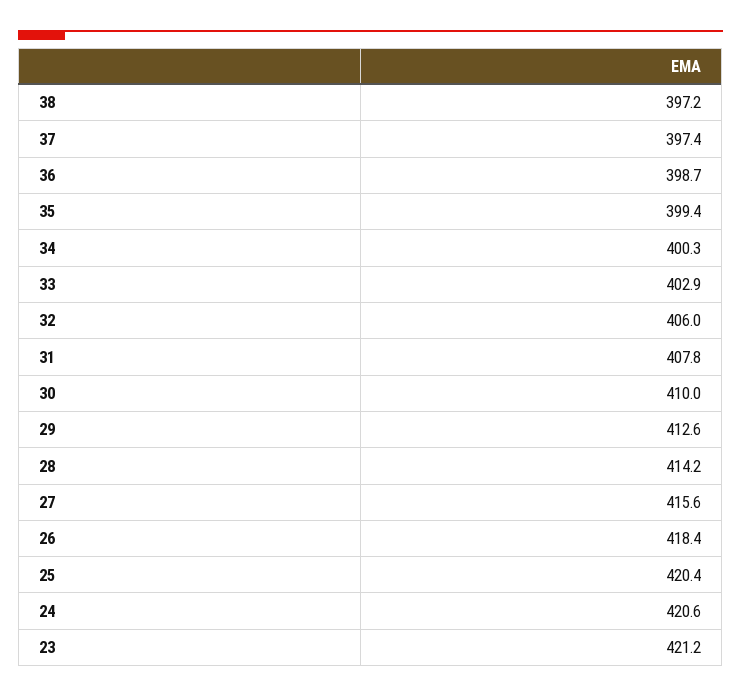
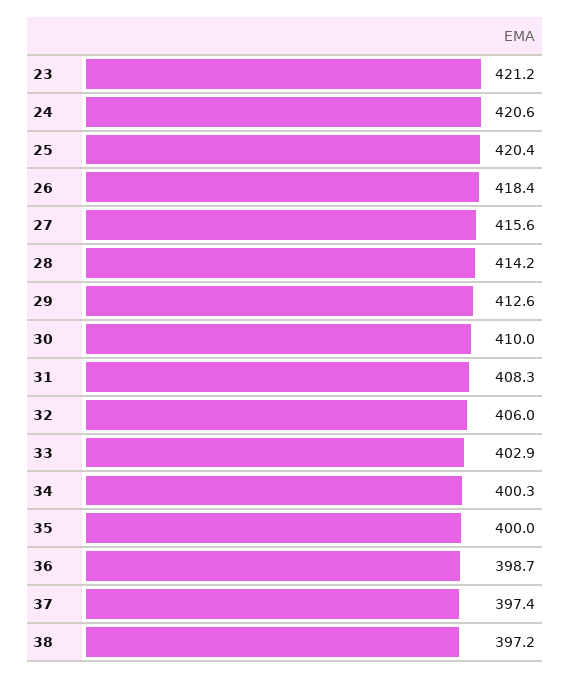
35: 399.4 -> 400
31: 407.8 -> 408.3

